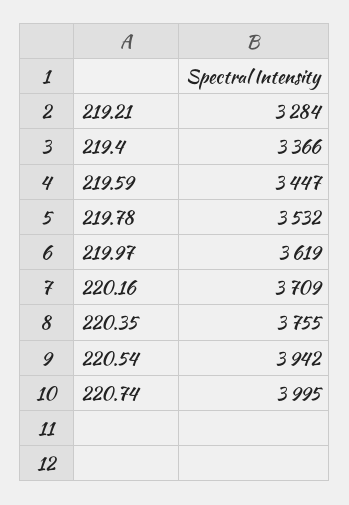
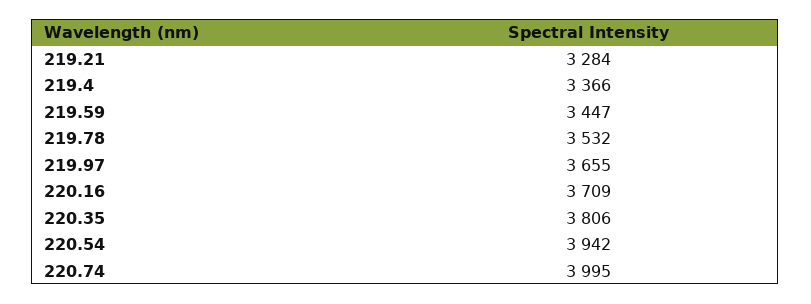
219.97: 3619 -> 3655
220.35: 3755 -> 3806

